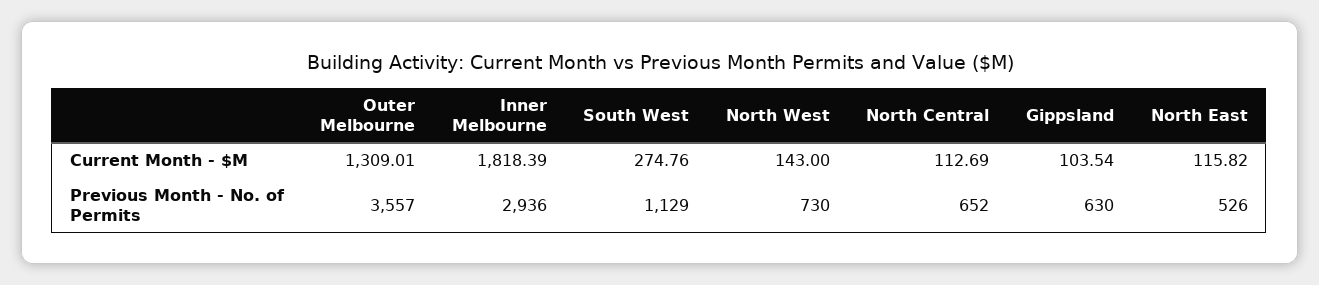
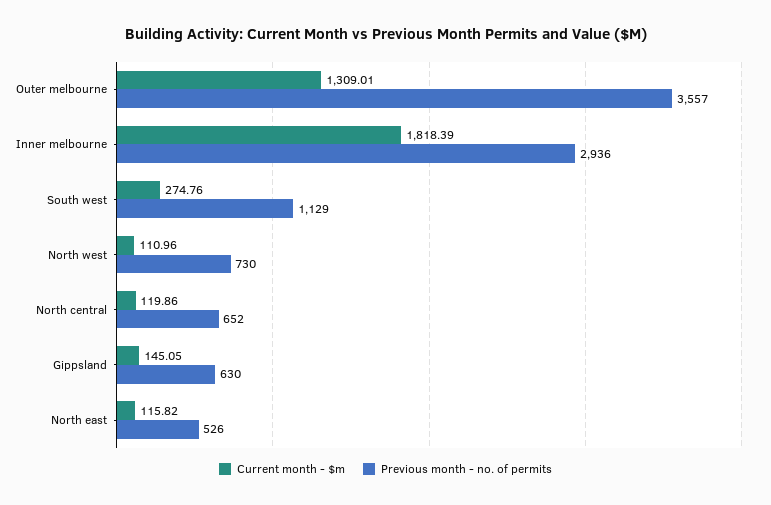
Current Month - $M, North West: 143 -> 110.96
Current Month - $M, North Central: 112.69 -> 119.86
Current Month - $M, Gippsland: 103.54 -> 145.05

